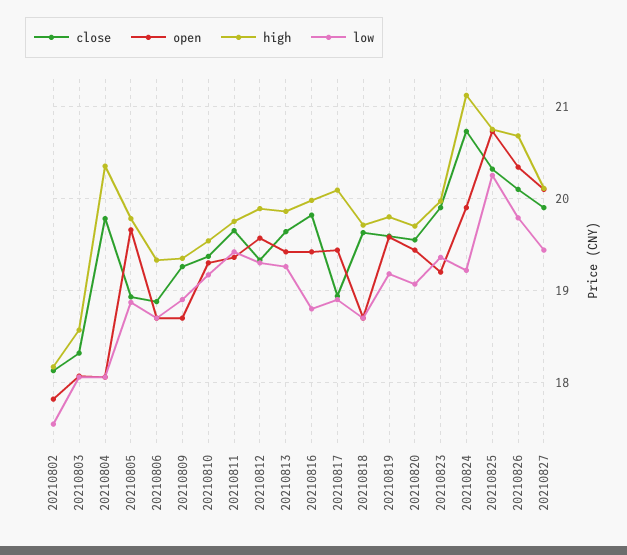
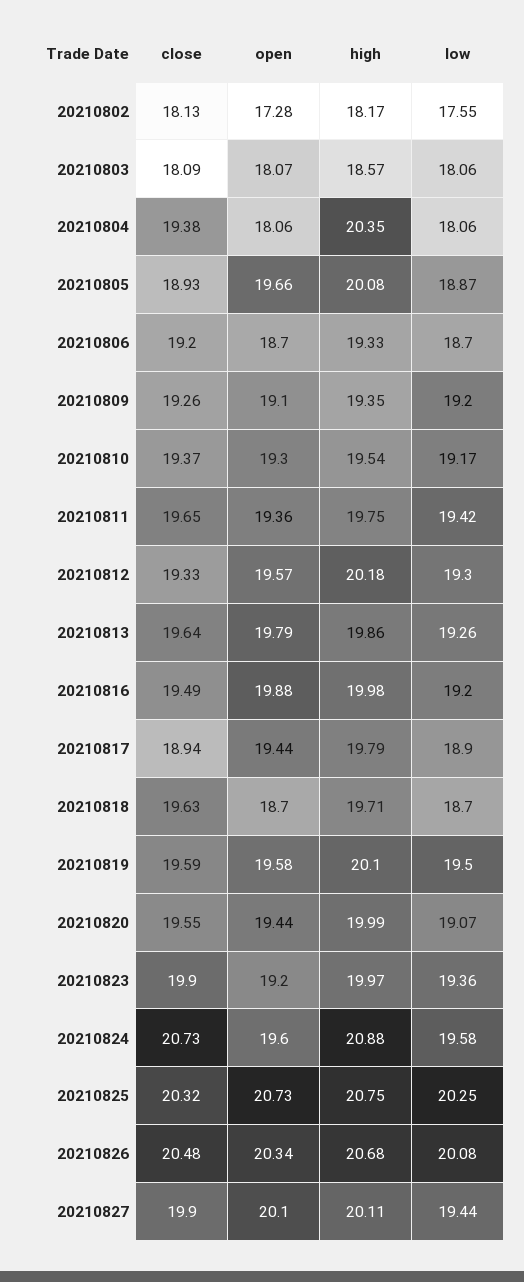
open, 20210802: 17.8 -> 17.28
close, 20210803: 18.3 -> 18.09
close, 20210804: 19.8 -> 19.38
high, 20210805: 19.8 -> 20.08
close, 20210806: 18.9 -> 19.2
open, 20210809: 18.7 -> 19.1
low, 20210809: 18.9 -> 19.2
high, 20210812: 19.9 -> 20.18
open, 20210813: 19.4 -> 19.79
close, 20210816: 19.8 -> 19.49
open, 20210816: 19.4 -> 19.88
low, 20210816: 18.8 -> 19.2
high, 20210817: 20.1 -> 19.79
high, 20210819: 19.8 -> 20.1
low, 20210819: 19.2 -> 19.5
high, 20210820: 19.7 -> 19.99
open, 20210824: 19.9 -> 19.6
high, 20210824: 21.1 -> 20.88
low, 20210824: 19.2 -> 19.58
close, 20210826: 20.1 -> 20.48
low, 20210826: 19.8 -> 20.08

